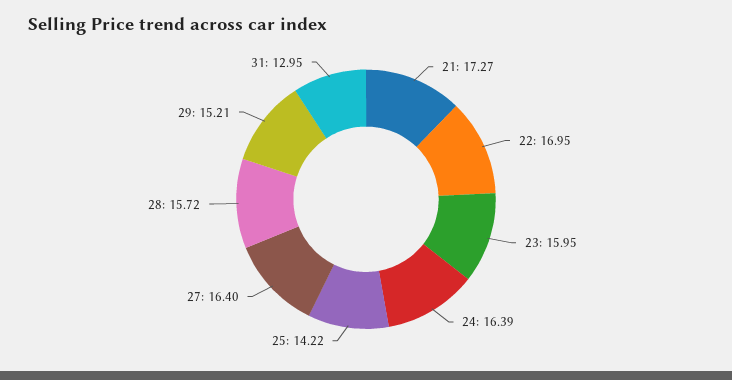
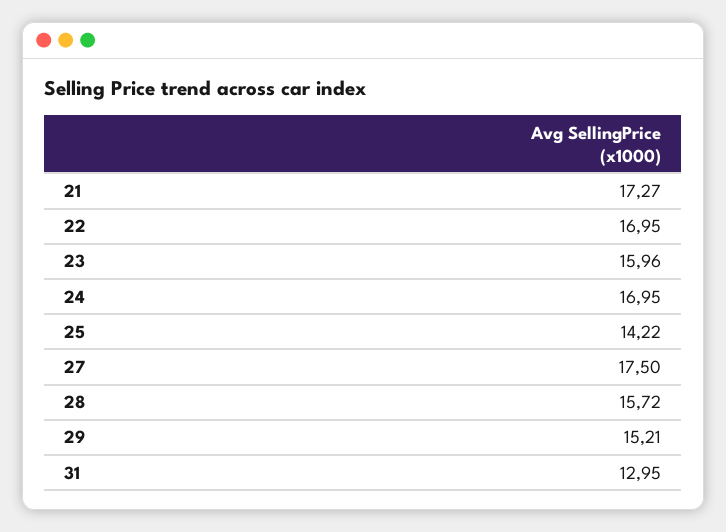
23: 15.95 -> 15.96
24: 16.39 -> 16.95
27: 16.4 -> 17.5

